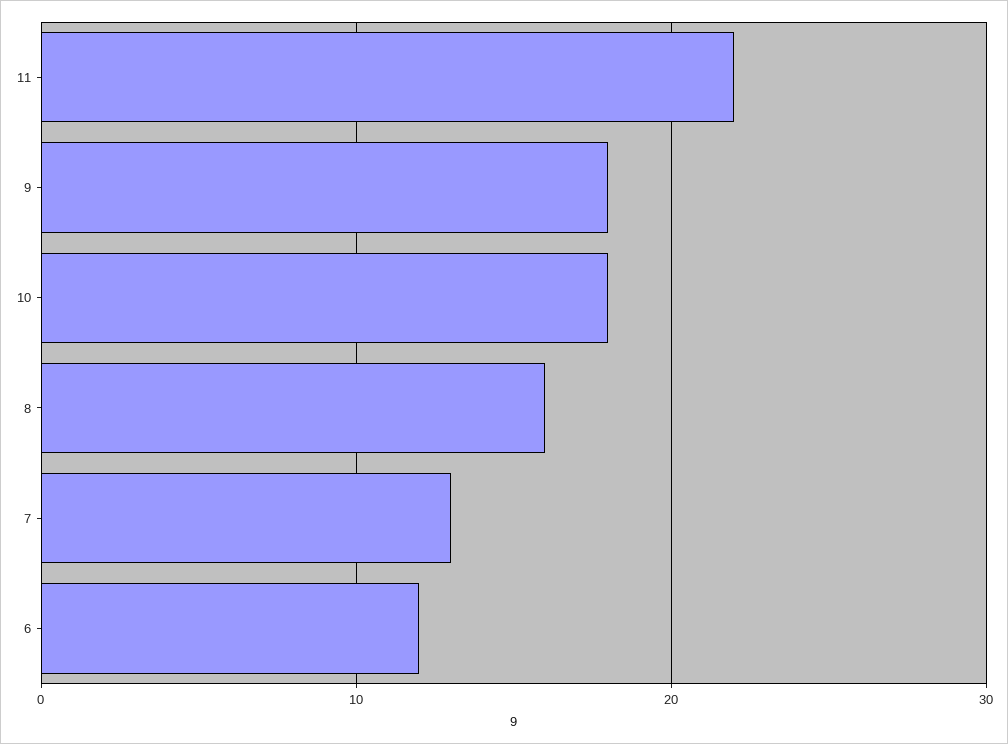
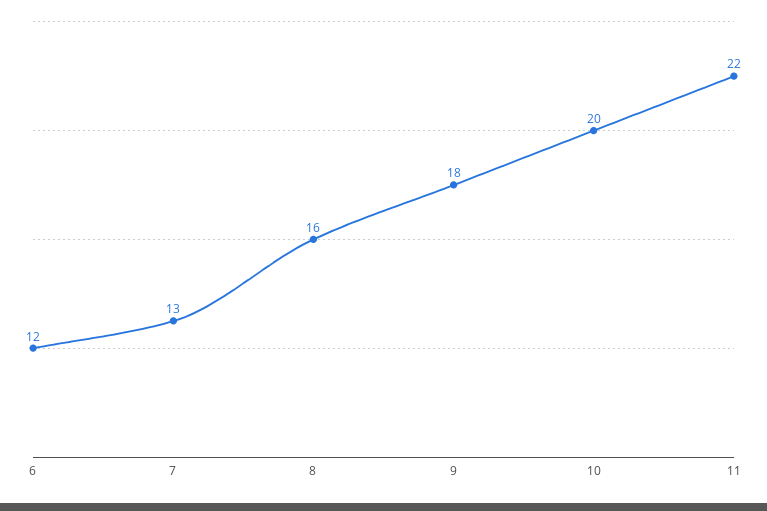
10: 18 -> 20

